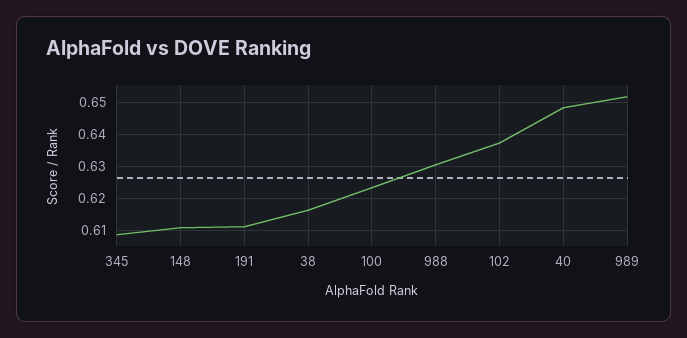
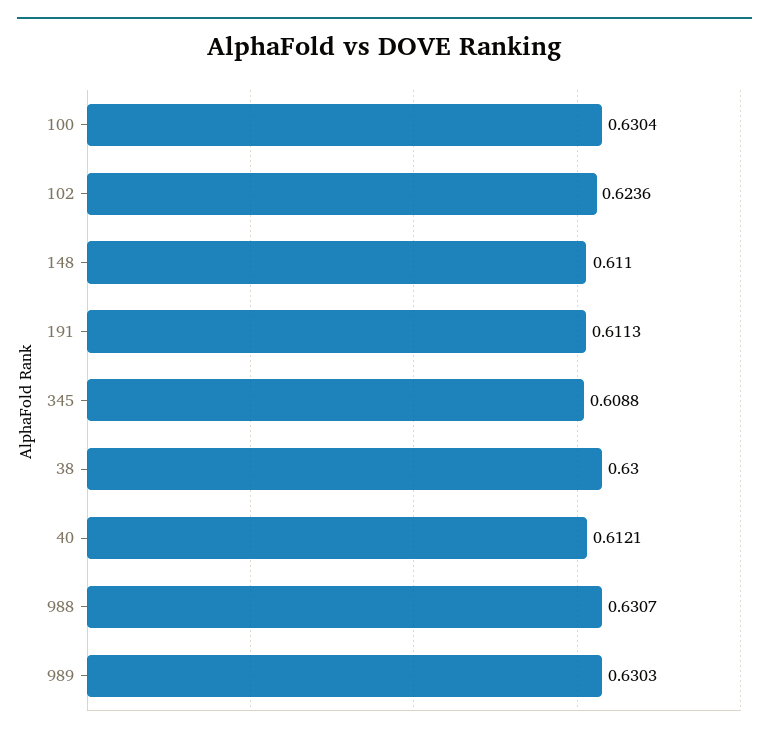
38: 0.616 -> 0.63
100: 0.624 -> 0.6304
102: 0.638 -> 0.6236
40: 0.648 -> 0.6121
989: 0.652 -> 0.6303

